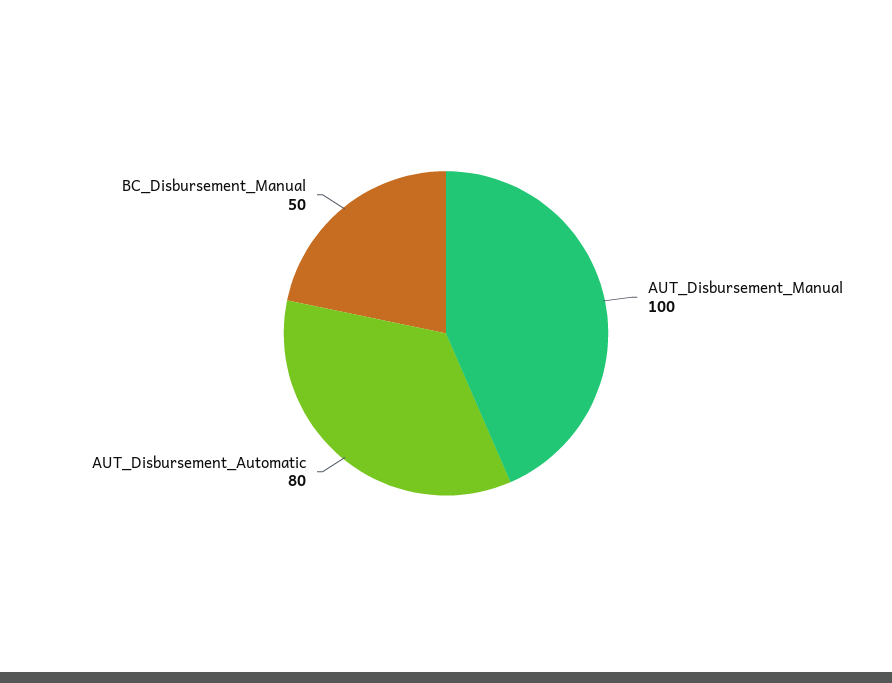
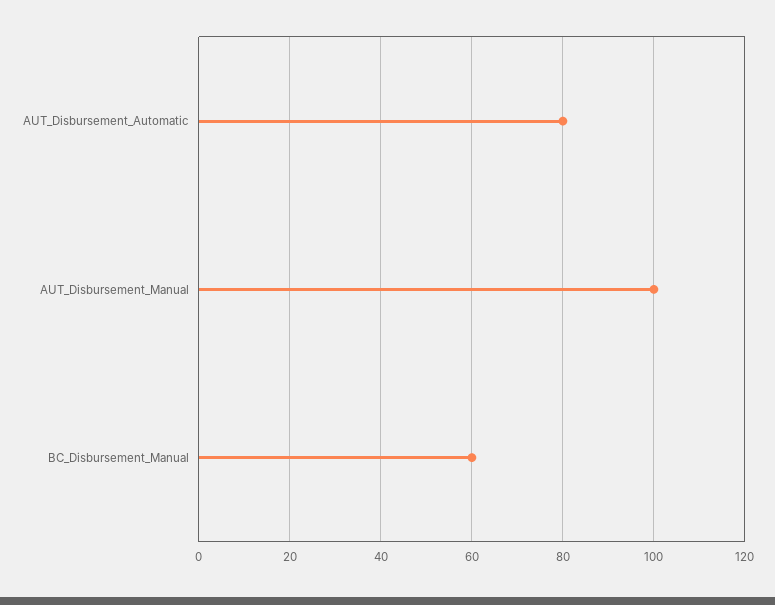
BC_Disbursement_Manual: 50 -> 60

